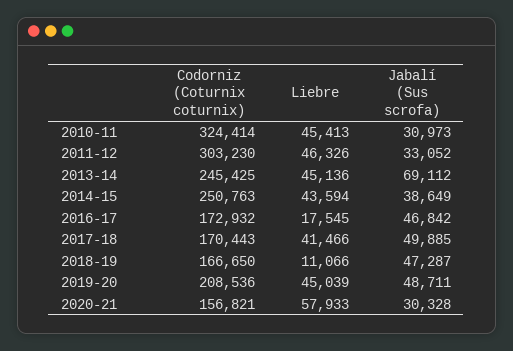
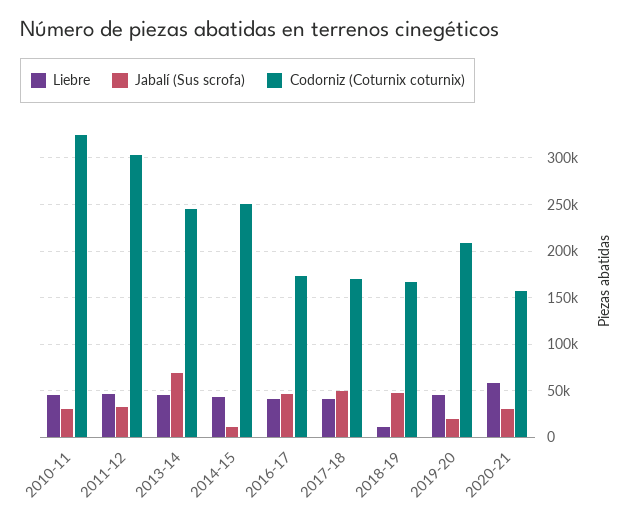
Jabalí (Sus scrofa), 2014-15: 38649 -> 10000
Liebre, 2016-17: 17545 -> 40000
Jabalí (Sus scrofa), 2019-20: 48711 -> 20000

